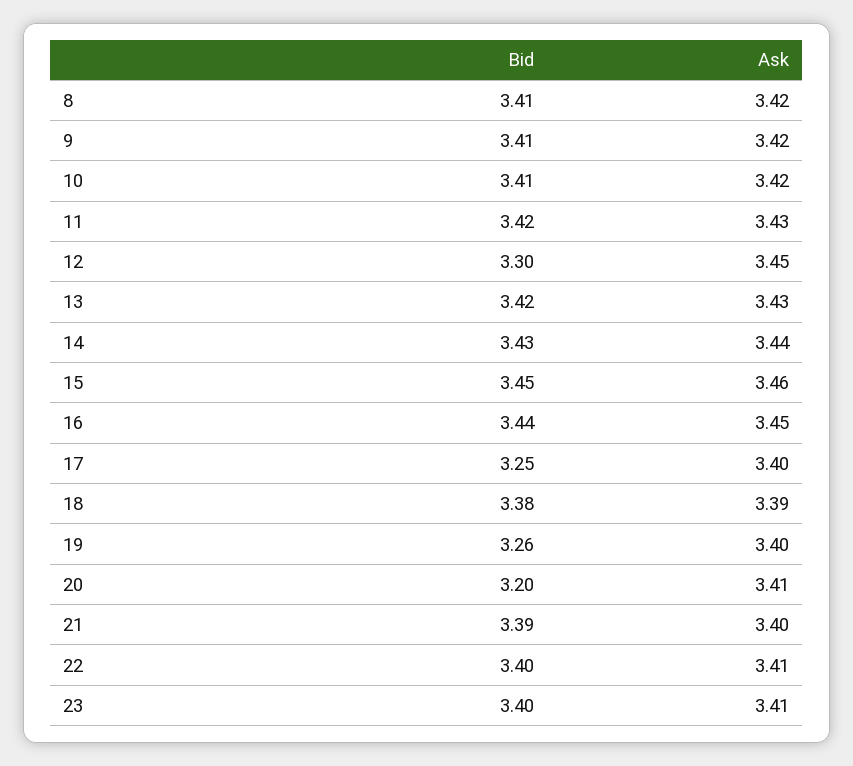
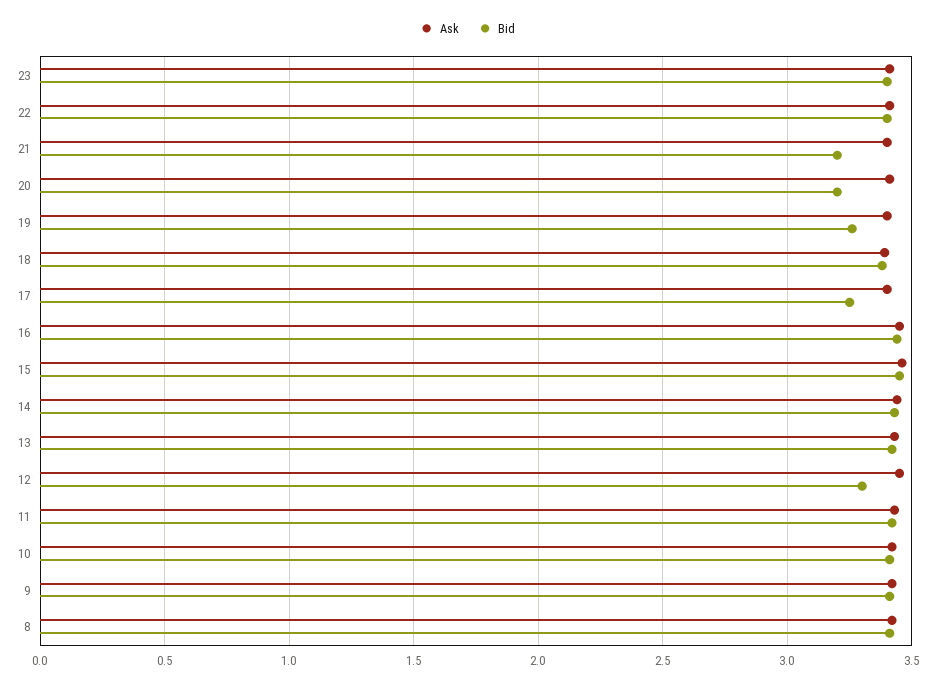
Bid, 21: 3.39 -> 3.2

